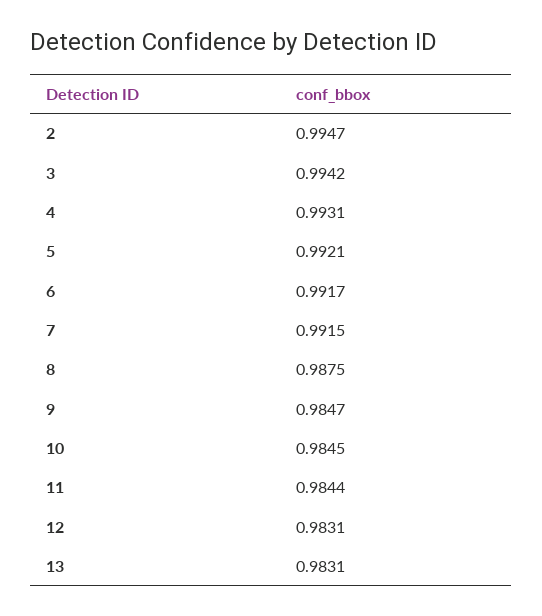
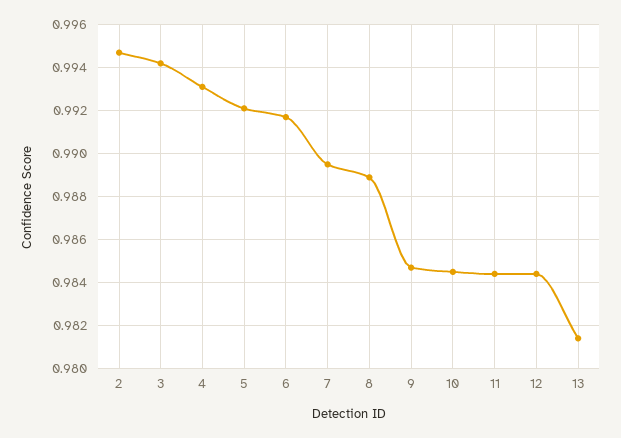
7: 0.9915 -> 0.9895
8: 0.9875 -> 0.989
12: 0.9831 -> 0.9845
13: 0.9831 -> 0.9815

